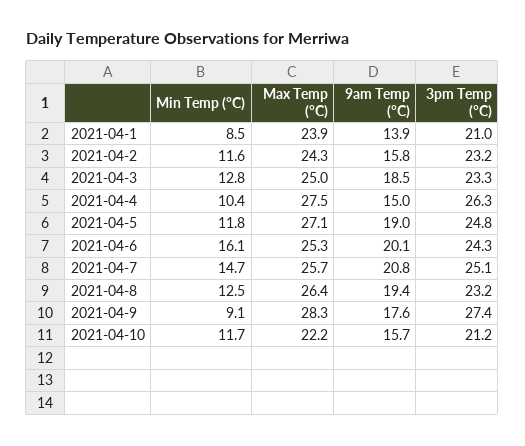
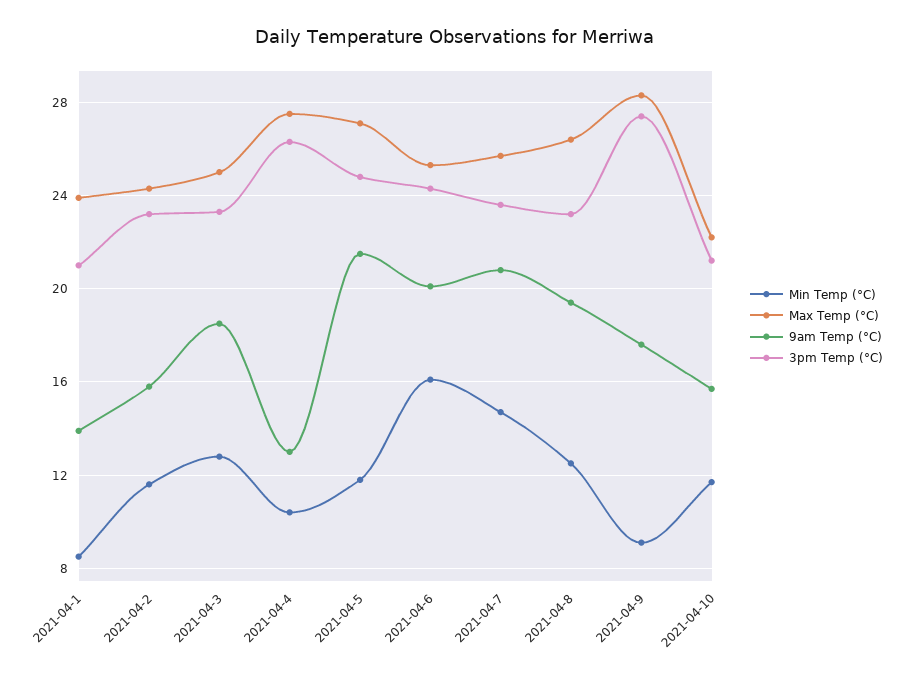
9am Temp (°C), 2021-04-4: 15 -> 13
9am Temp (°C), 2021-04-5: 19 -> 21.5
3pm Temp (°C), 2021-04-7: 25.1 -> 23.5

